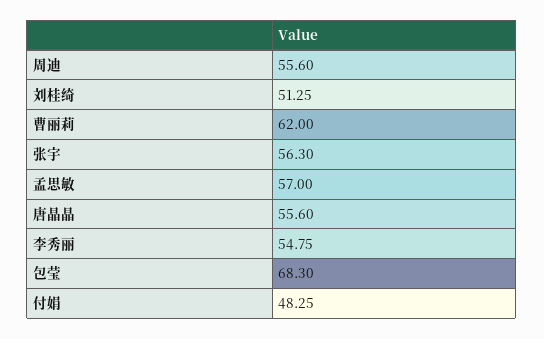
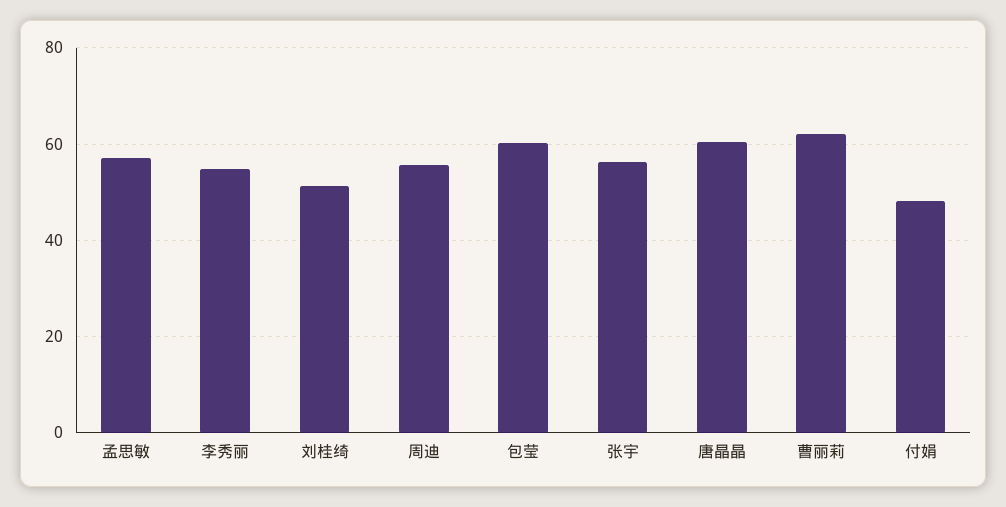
唐晶晶: 55.6 -> 60
包莹: 68.3 -> 60

